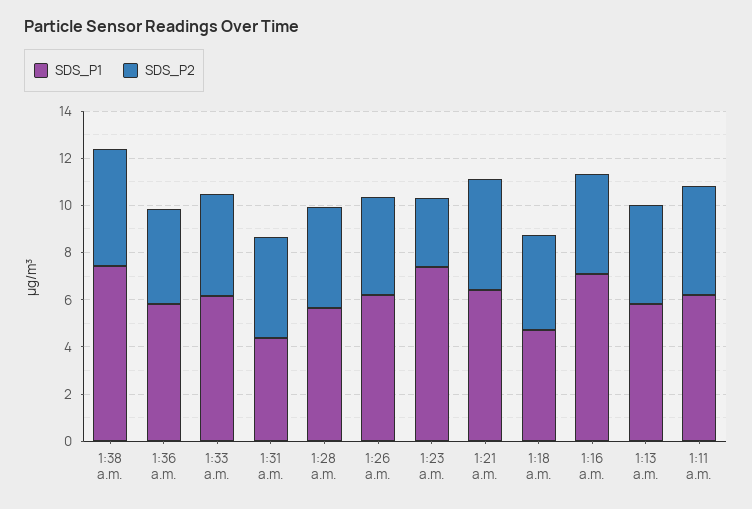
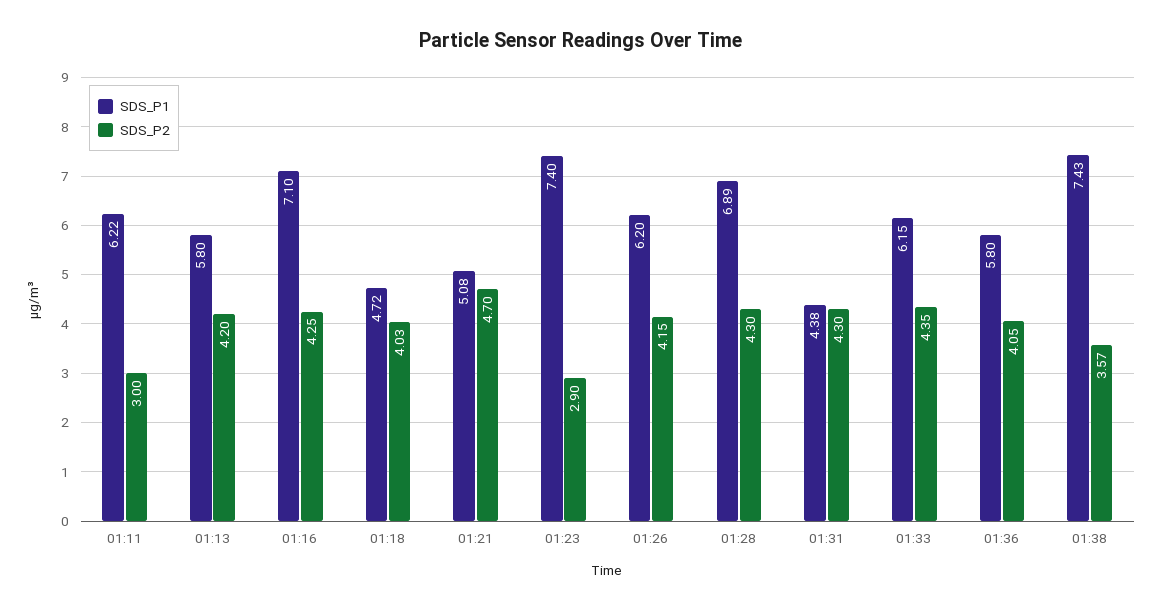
SDS_P2, 1:38 a.m.: 5 -> 3.57
SDS_P1, 1:28 a.m.: 5.5 -> 6.89
SDS_P1, 1:21 a.m.: 6.5 -> 5.08
SDS_P2, 1:11 a.m.: 4.5 -> 3

